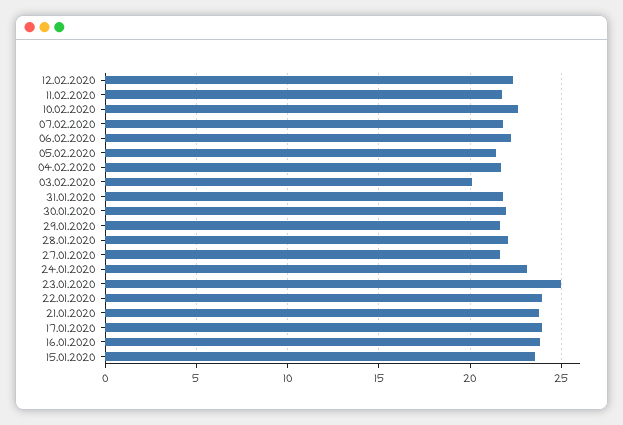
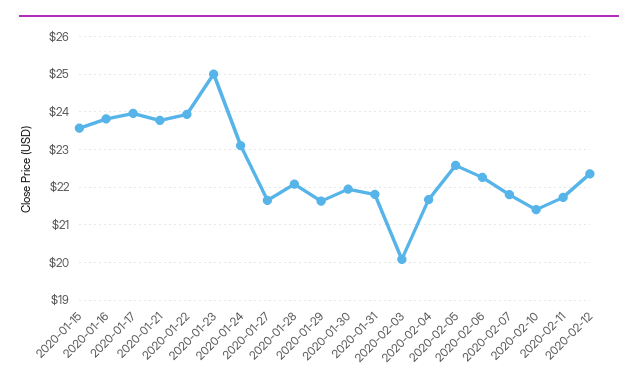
10.02.2020: 22.5 -> 21.4
05.02.2020: 21.5 -> 22.6

